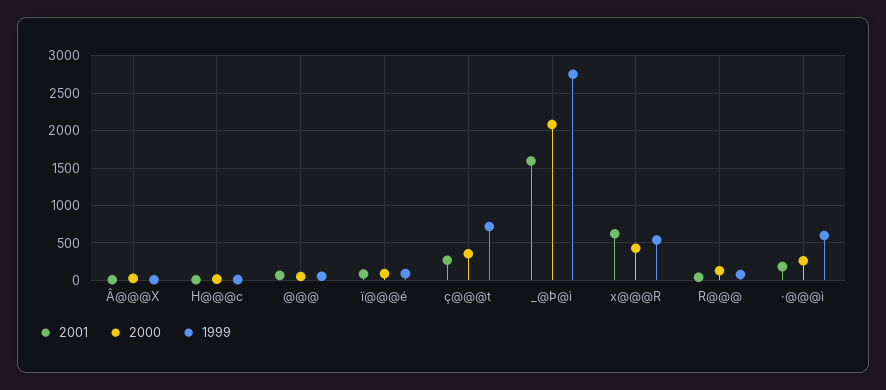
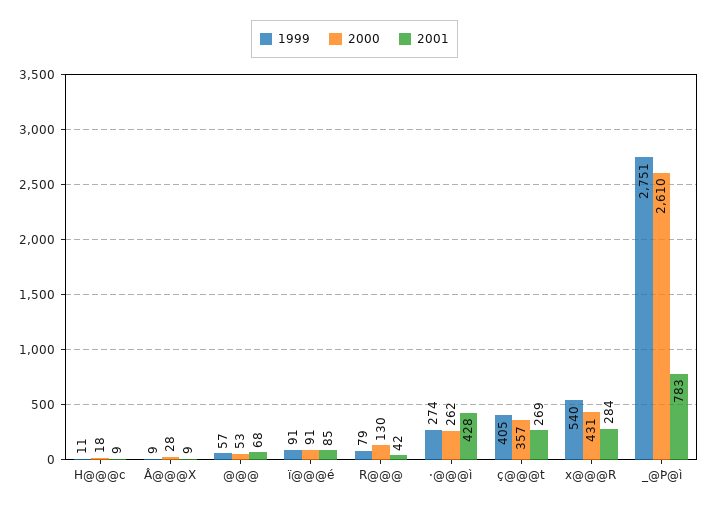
1999, ç@@@t: 700 -> 405
2001, _@Þ@ì: 1600 -> 783
2000, _@Þ@ì: 2100 -> 2610
2001, x@@@R: 600 -> 284
2001, ·@@@ì: 200 -> 428
1999, ·@@@ì: 600 -> 274

